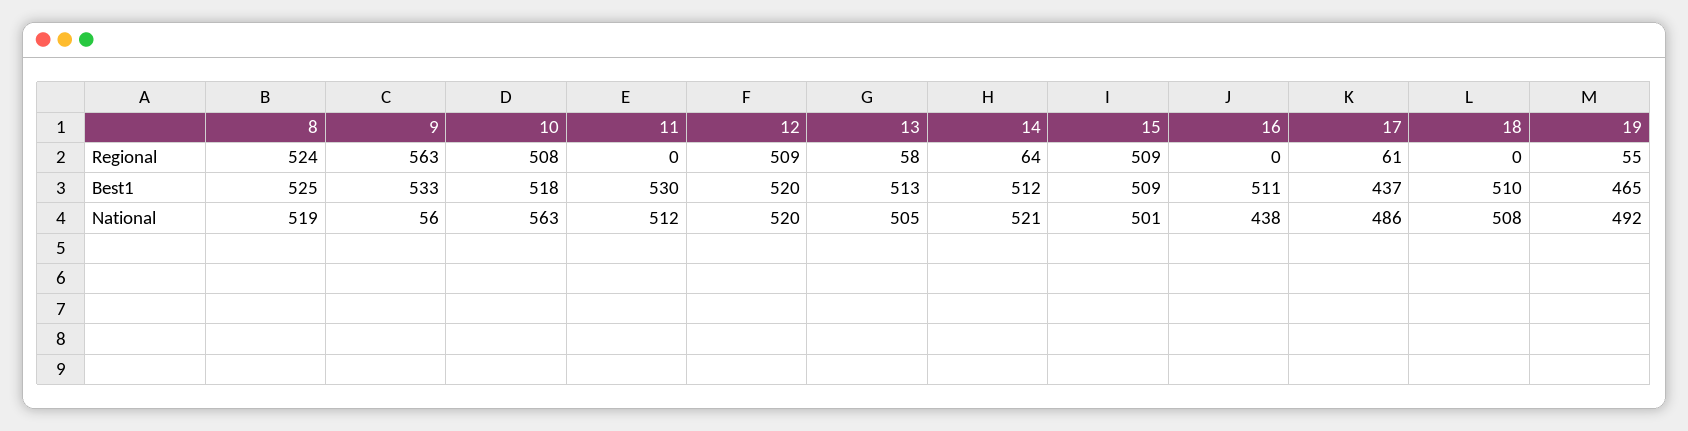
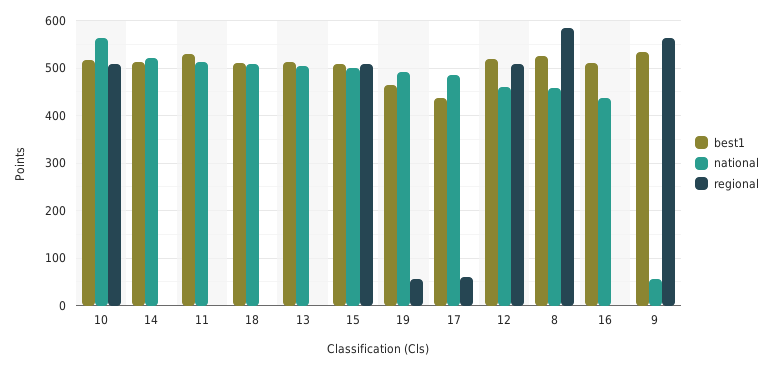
Regional, 8: 524 -> 580
Regional, 13: 58 -> 0
Regional, 14: 64 -> 0
National, 8: 519 -> 460
National, 12: 520 -> 460

